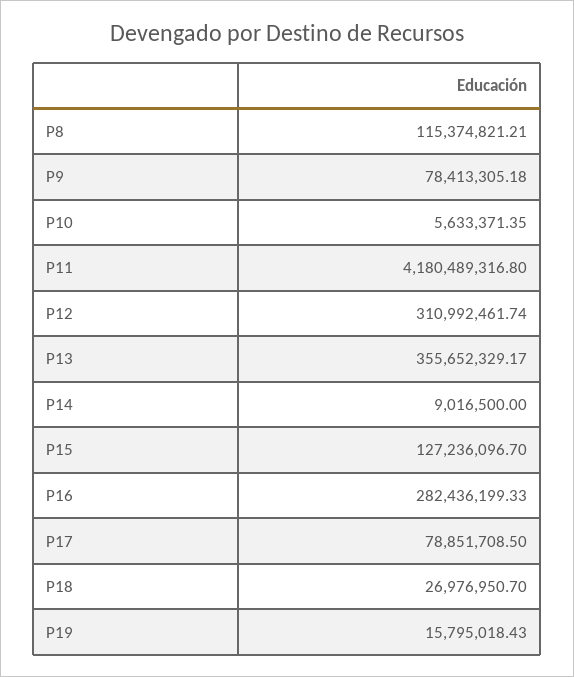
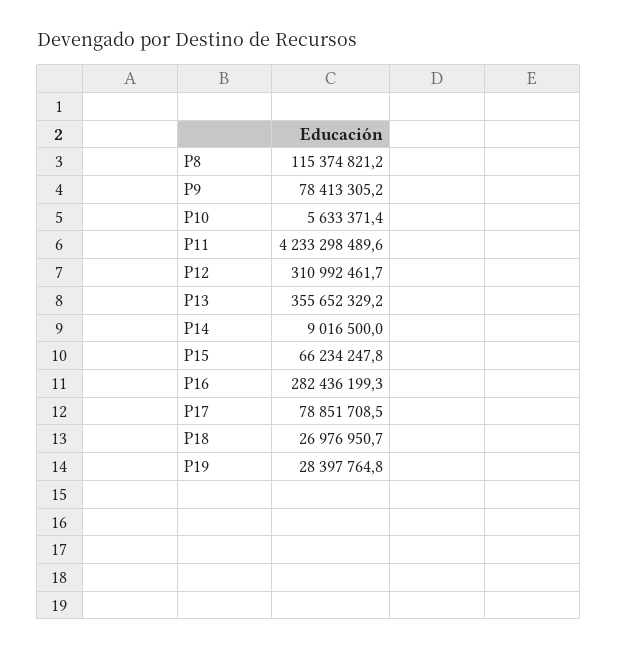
P11: 4180489316.8 -> 4233298489.6
P15: 127236096.7 -> 66234247.8
P19: 15795018.43 -> 28397764.8

